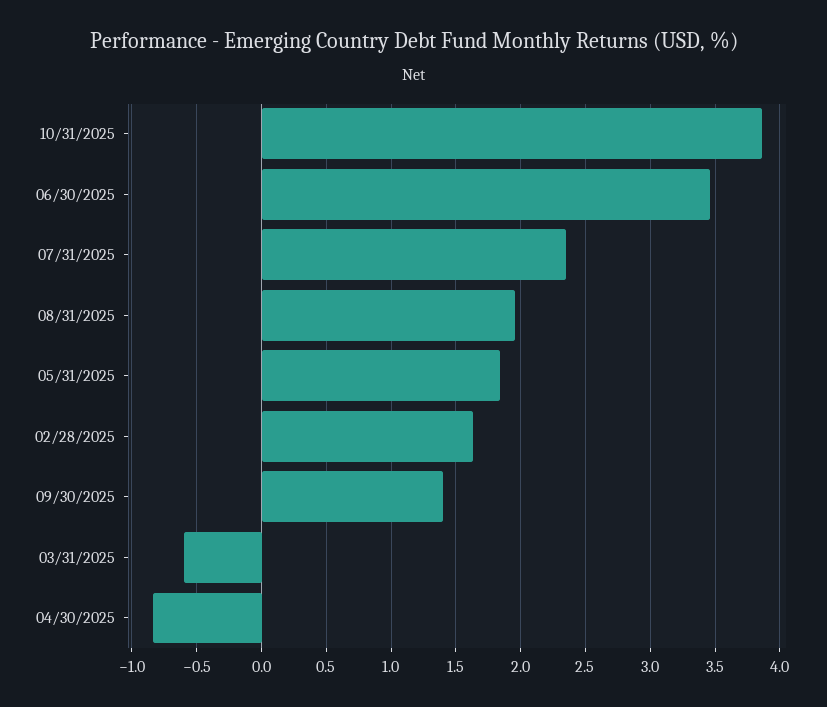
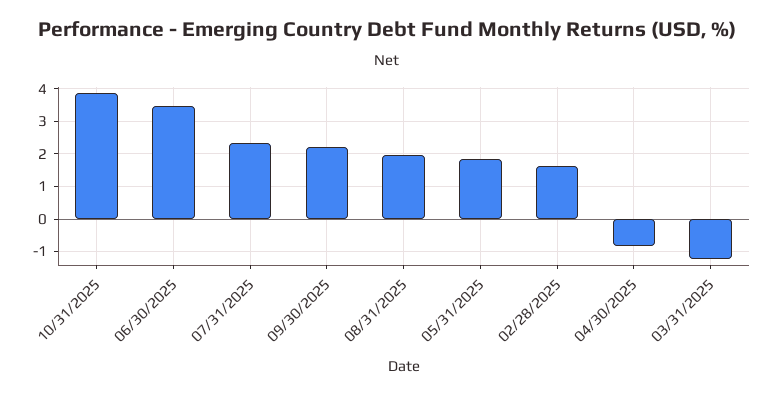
09/30/2025: 1.4 -> 2.2
03/31/2025: -0.6 -> -1.2

